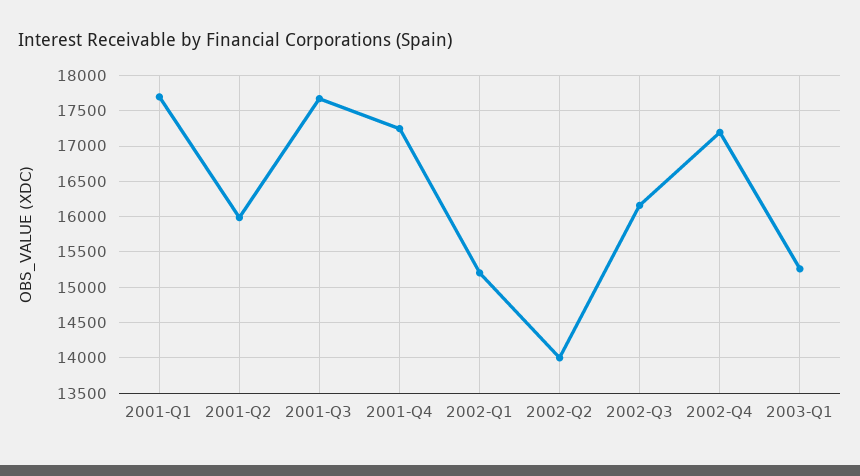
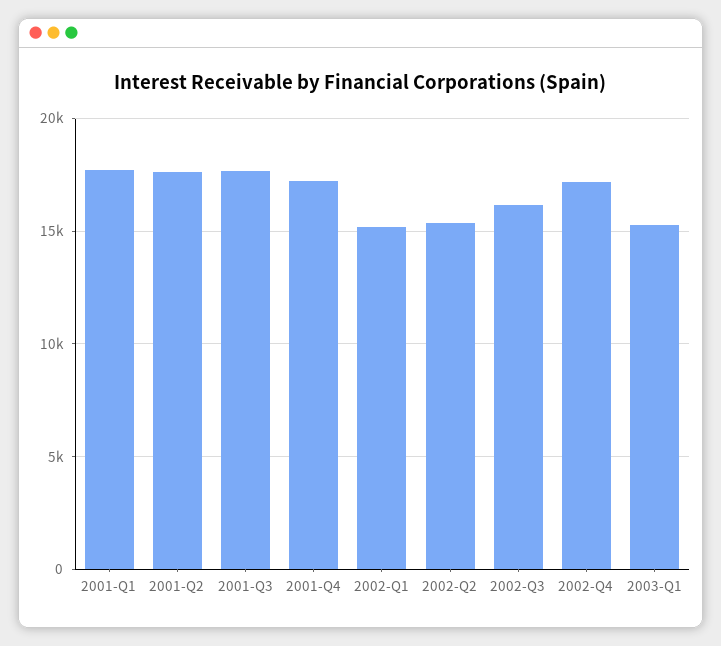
2001-Q2: 16000 -> 17500
2002-Q2: 14000 -> 15500

